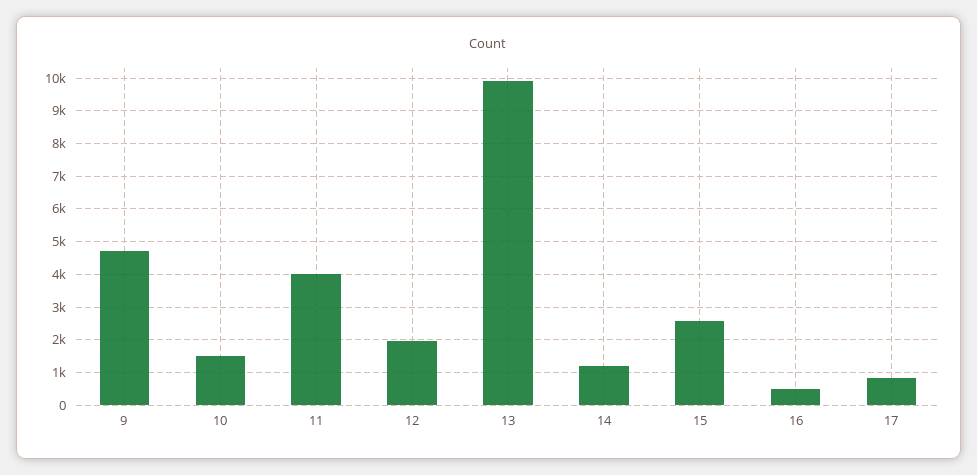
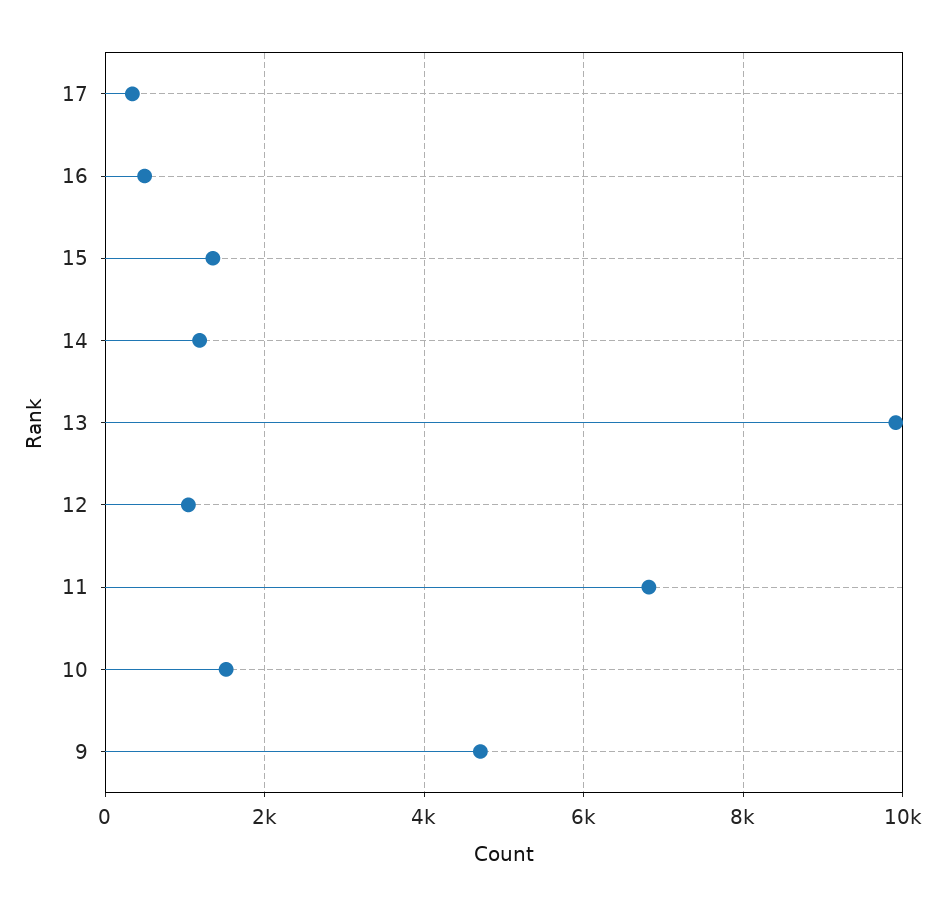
11: 4000 -> 6800
12: 2000 -> 1000
15: 2600 -> 1400
17: 800 -> 400

